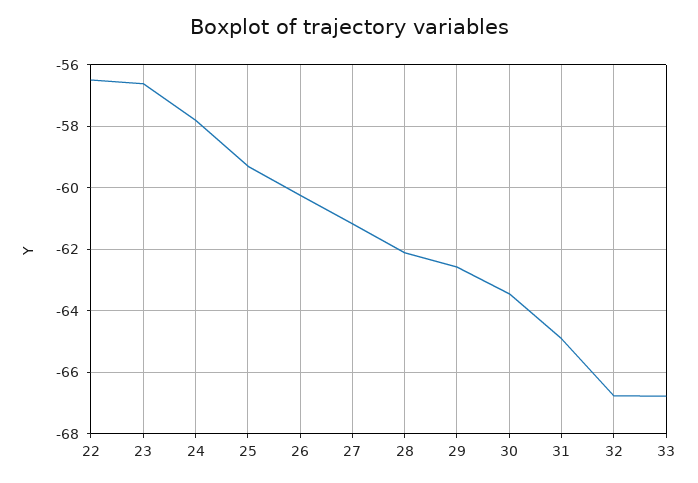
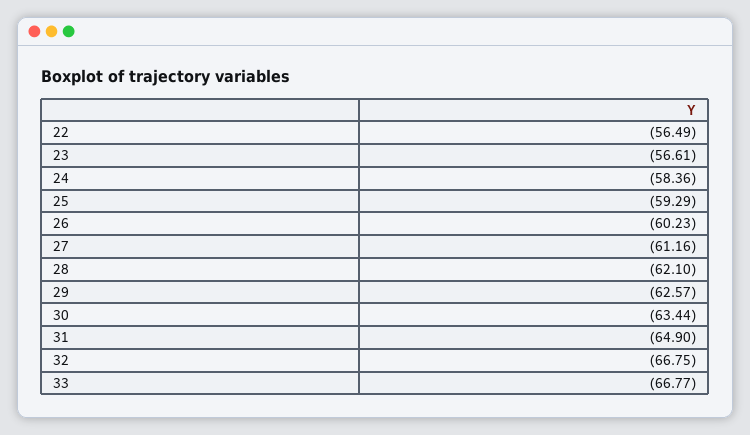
24: -57.8 -> -58.36

